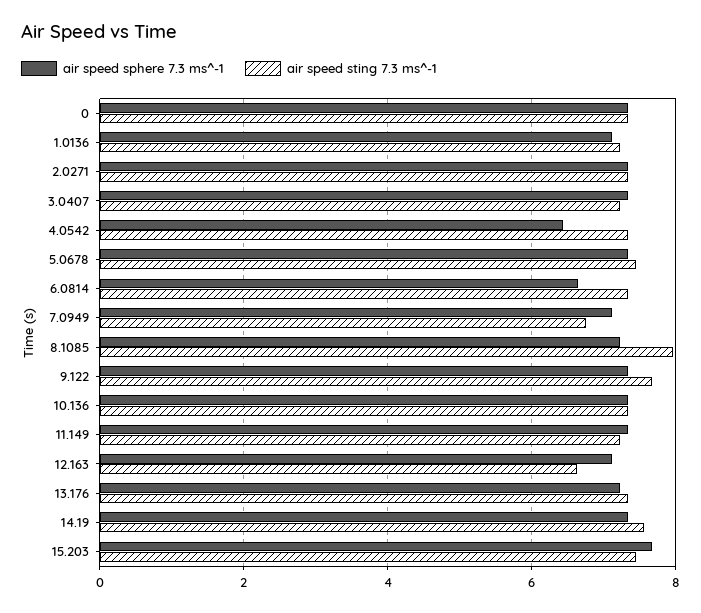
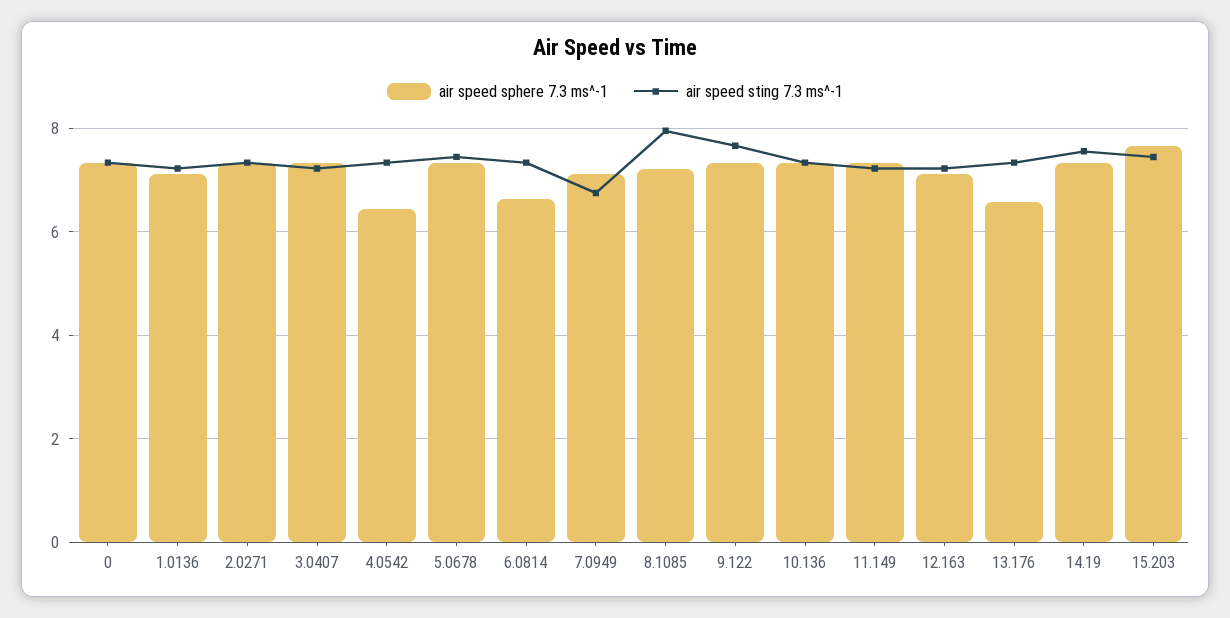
air speed sting 7.3 ms^-1, 12.163: 6.6 -> 7.2
air speed sphere 7.3 ms^-1, 13.176: 7.2 -> 6.6

